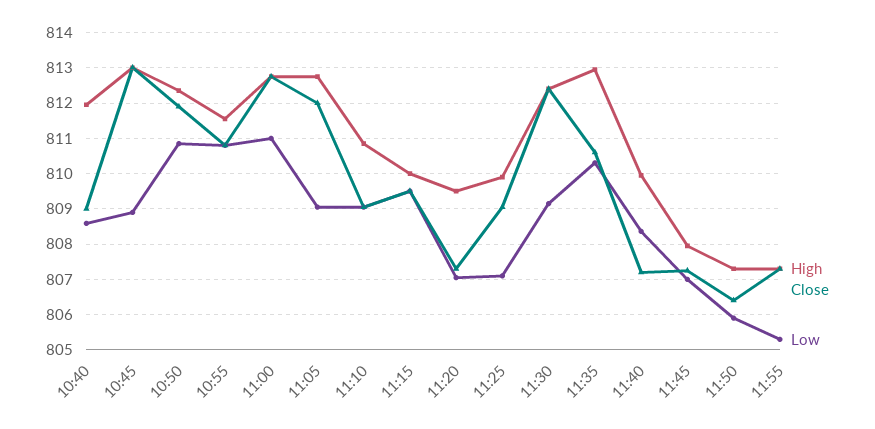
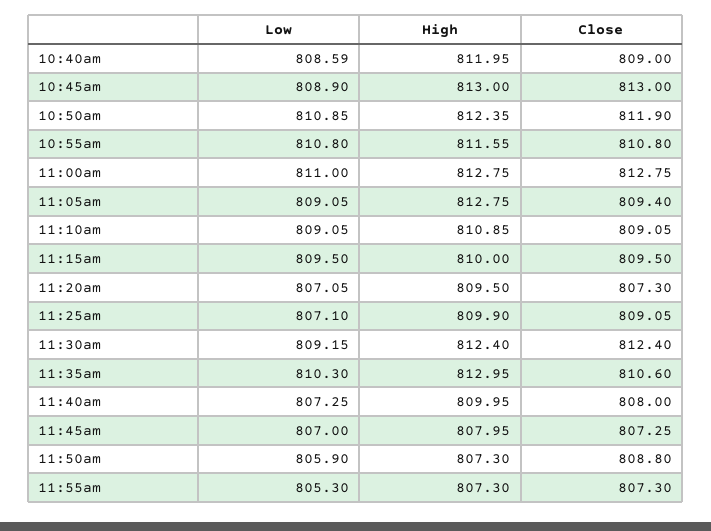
Close, 11:05: 812 -> 809.4
Close, 11:40: 807.2 -> 808
Low, 11:40: 808.4 -> 807.25
Close, 11:50: 806.4 -> 808.8

